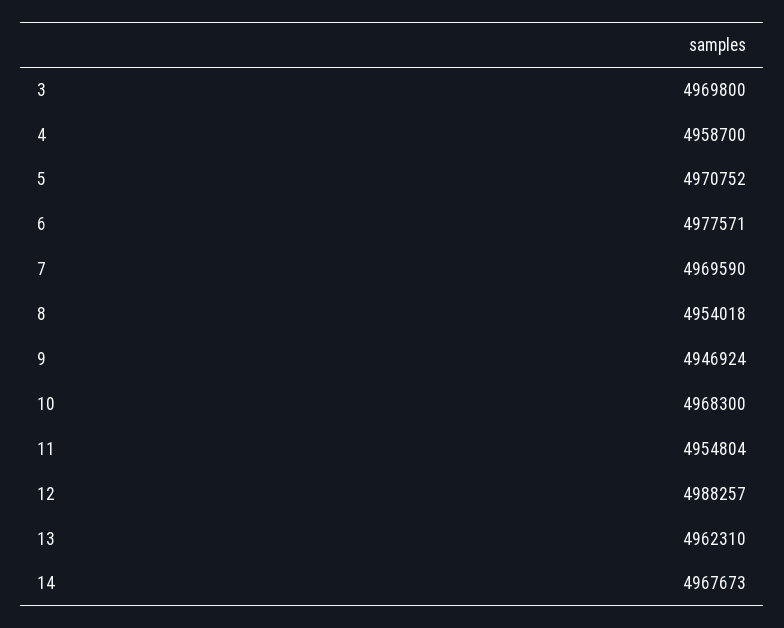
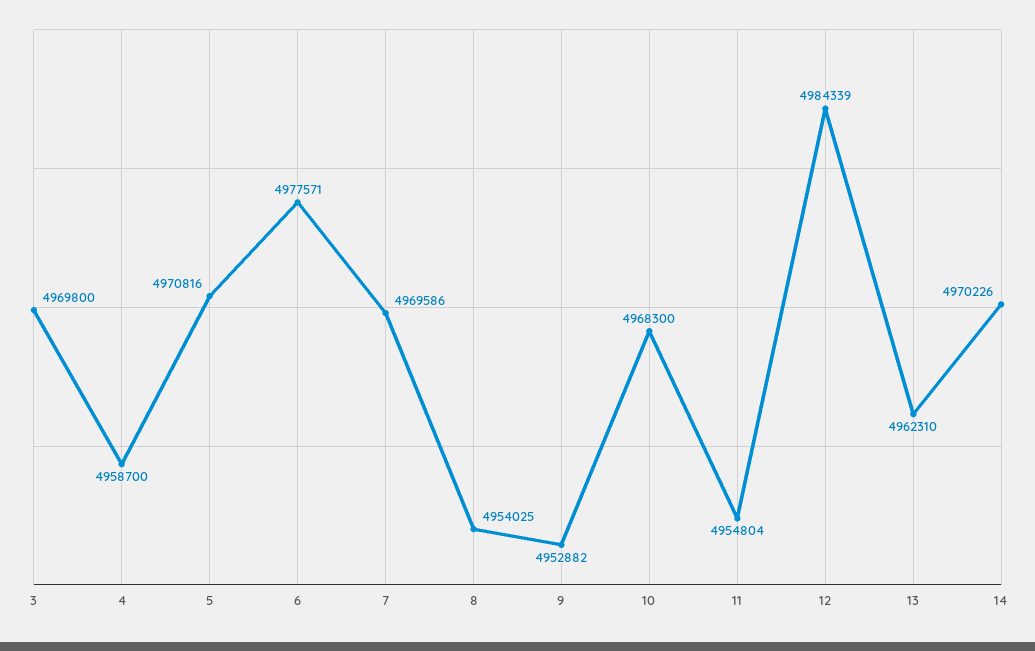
5: 4970752 -> 4970816
7: 4969590 -> 4969586
8: 4954018 -> 4954025
9: 4946924 -> 4952882
12: 4988257 -> 4984339
14: 4967673 -> 4970226

